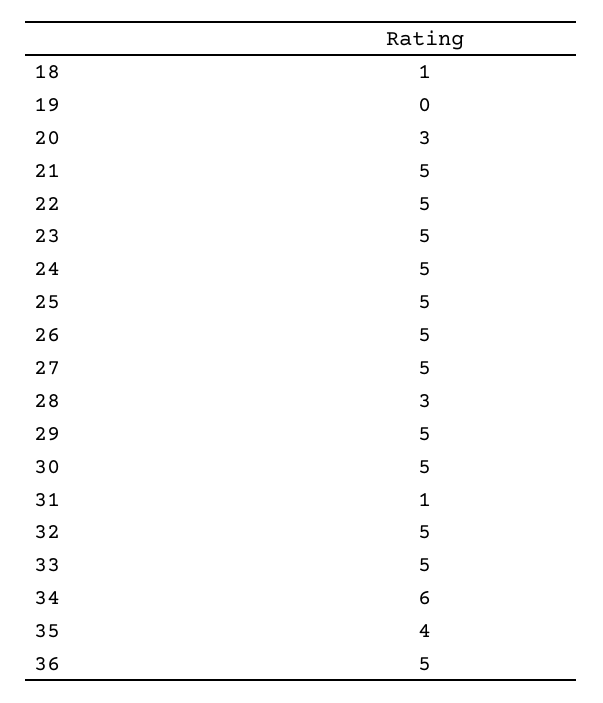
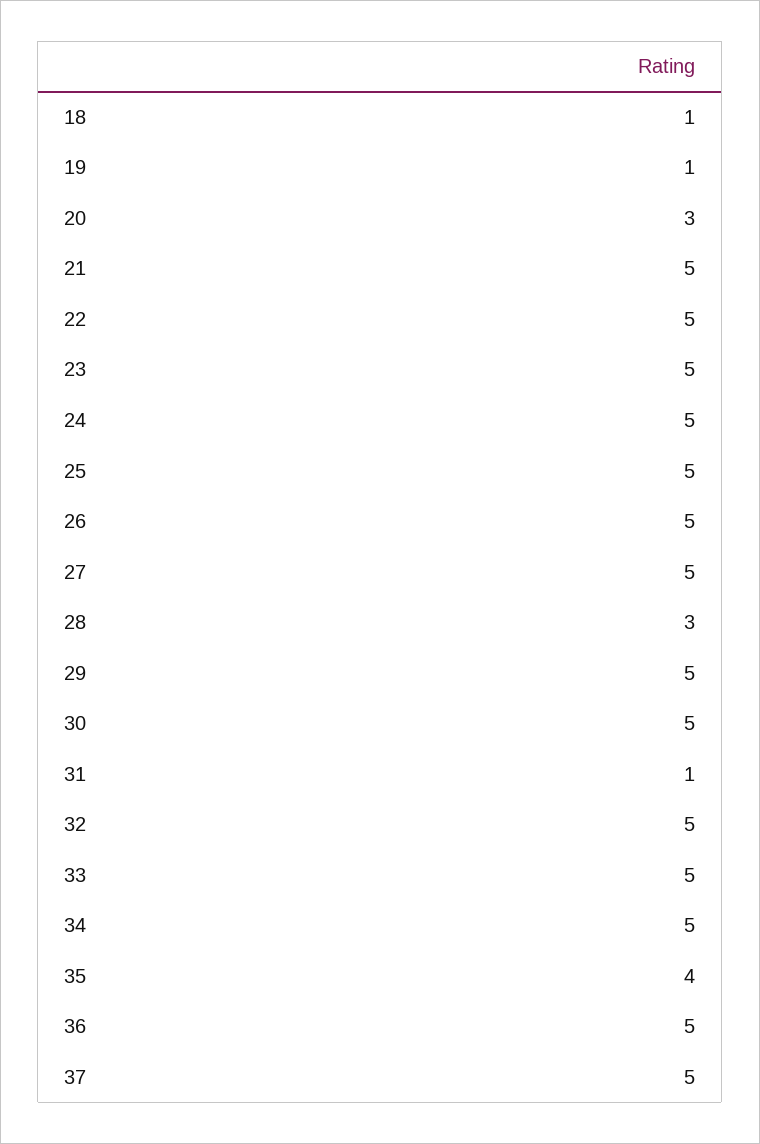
19: 0 -> 1
34: 6 -> 5
37: none -> 5

